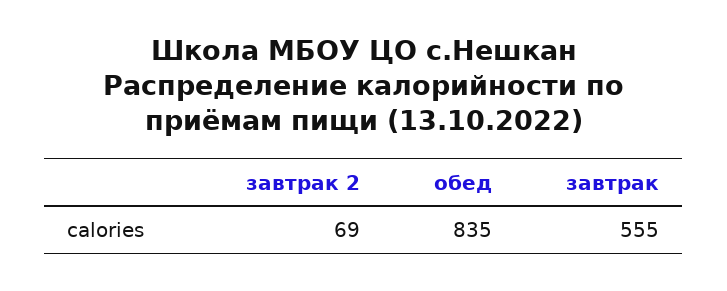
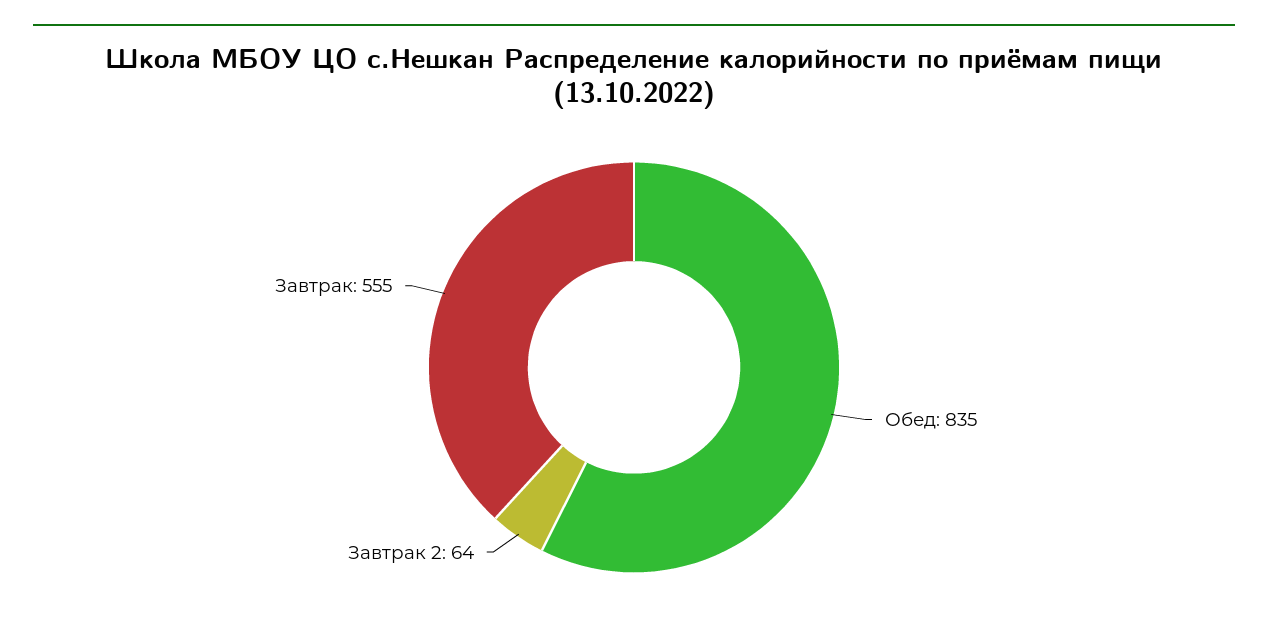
завтрак 2: 69 -> 64

